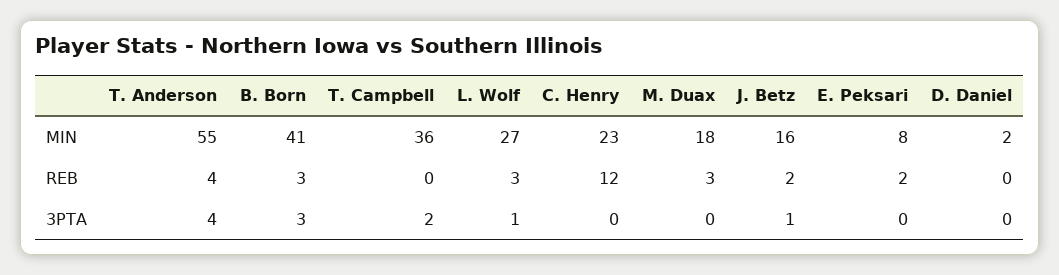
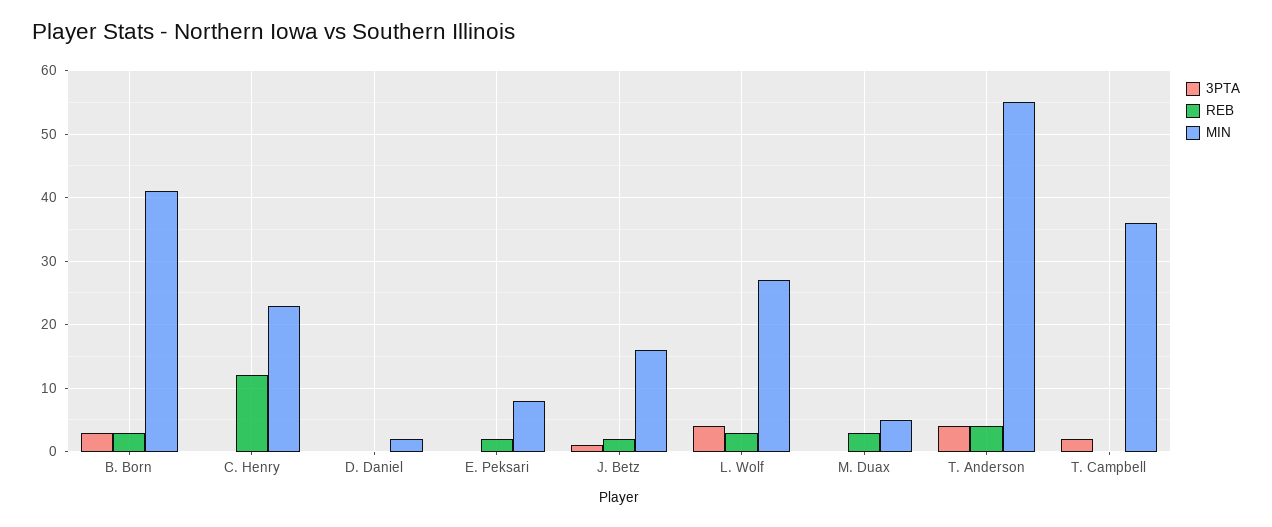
MIN, M. Duax: 18 -> 5
3PTA, L. Wolf: 1 -> 4

